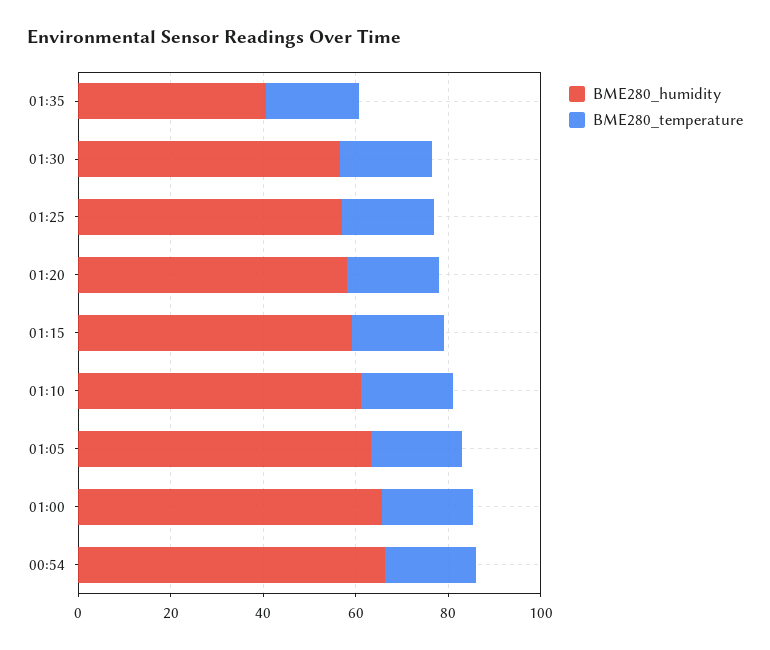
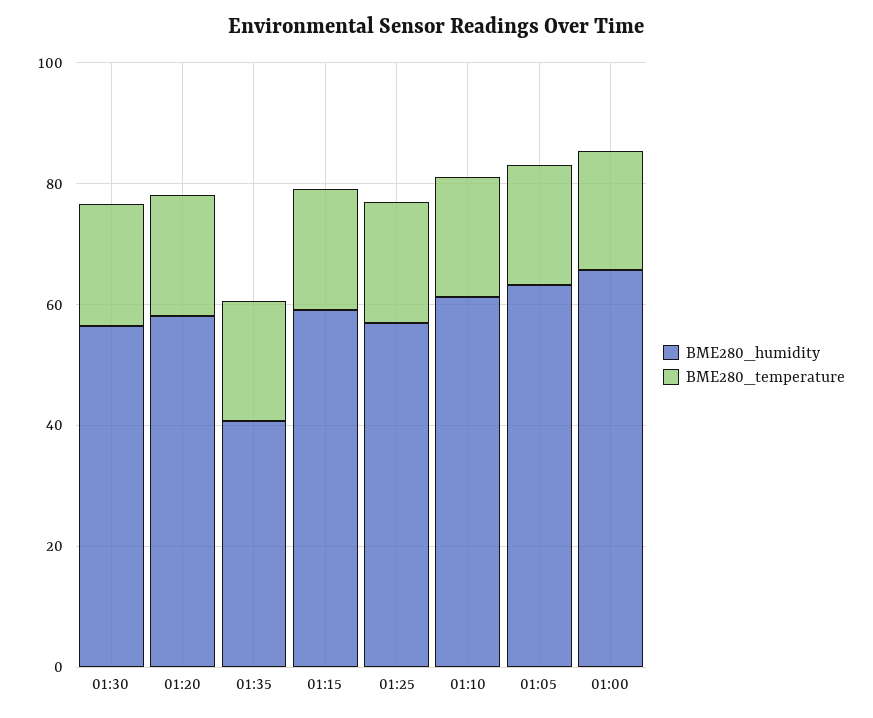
BME280_humidity, 00:54: 65 -> none
BME280_temperature, 00:54: 20 -> none

